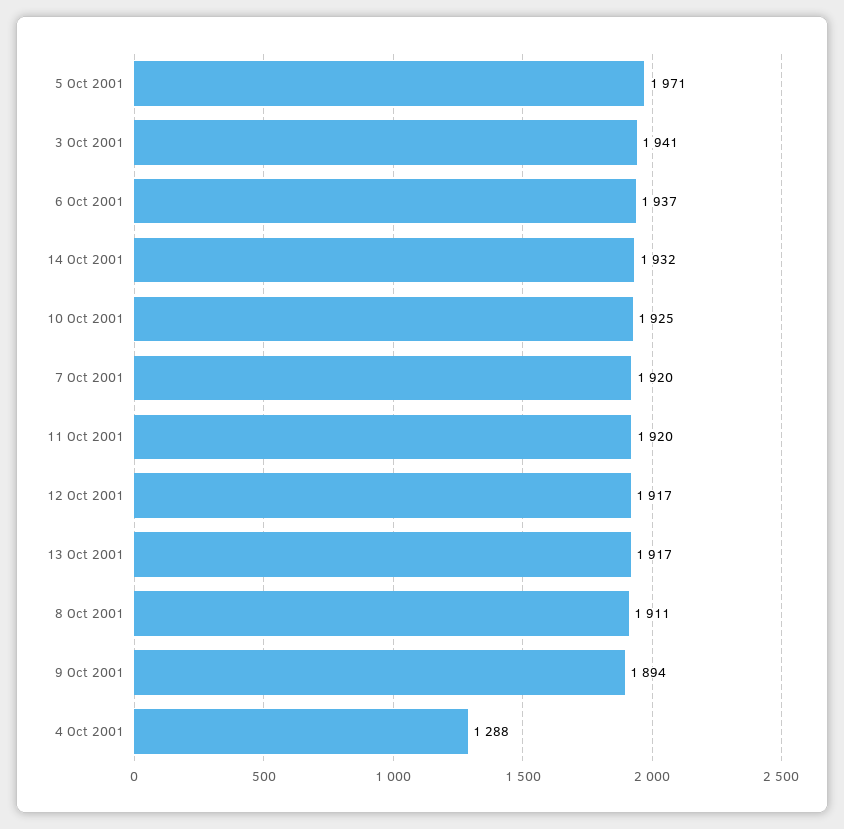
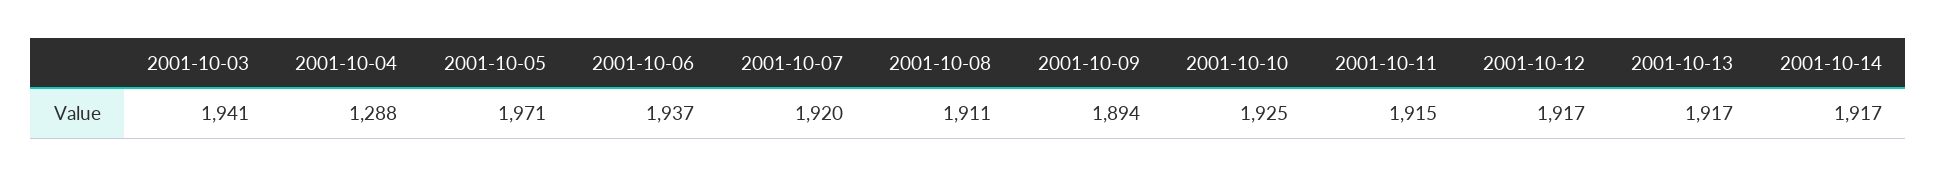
14 Oct 2001: 1932 -> 1917
11 Oct 2001: 1920 -> 1915

